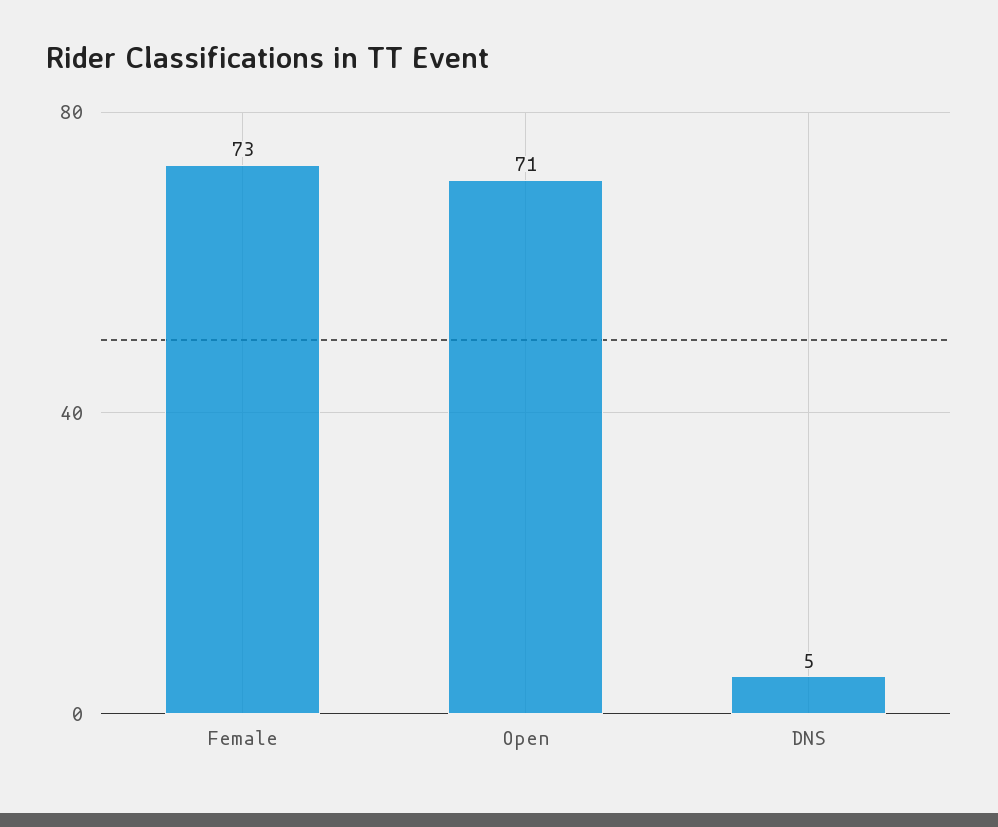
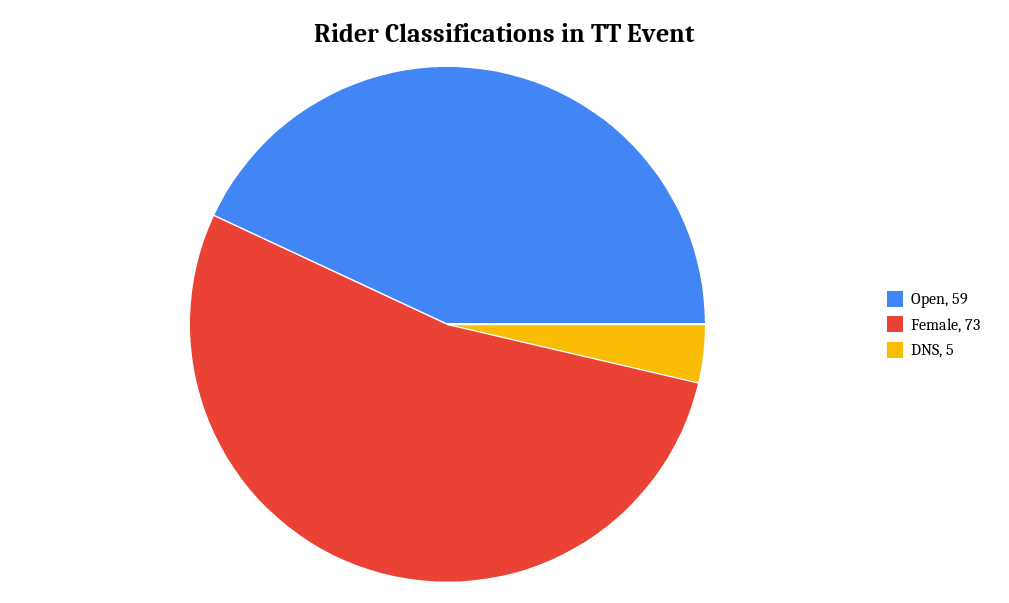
Open: 71 -> 59

